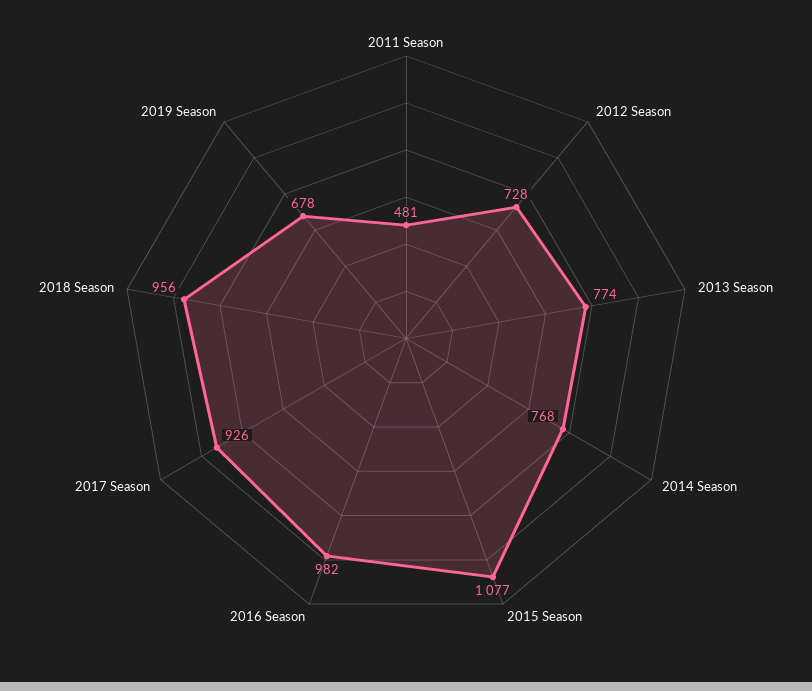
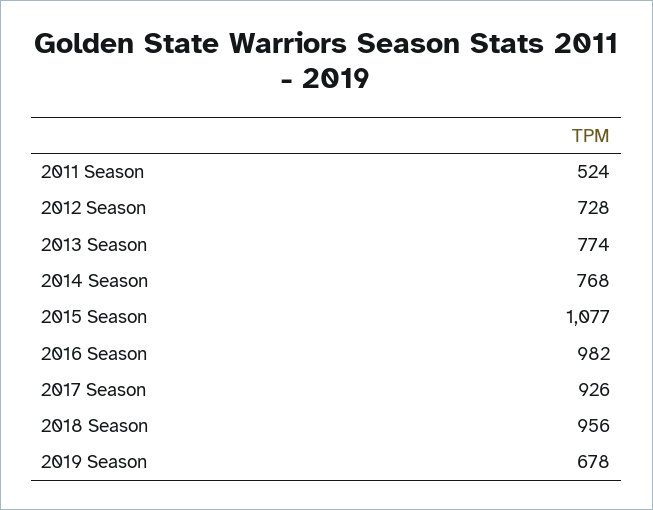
2011 Season: 481 -> 524

